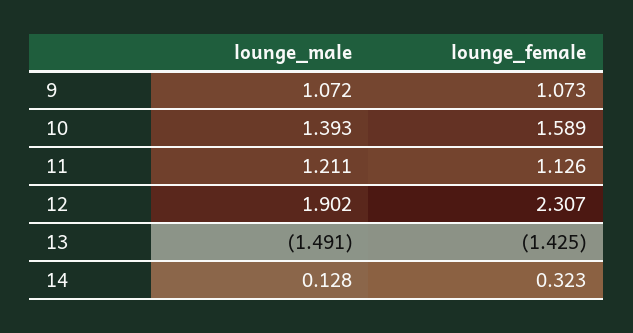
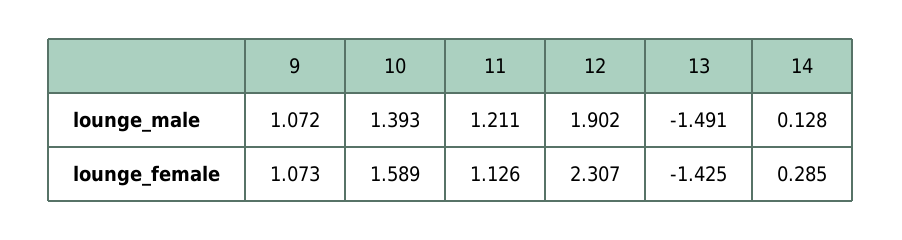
lounge_female, 14: 0.323 -> 0.285

